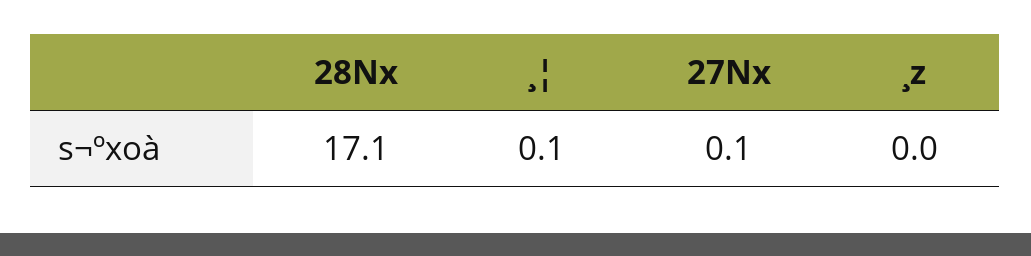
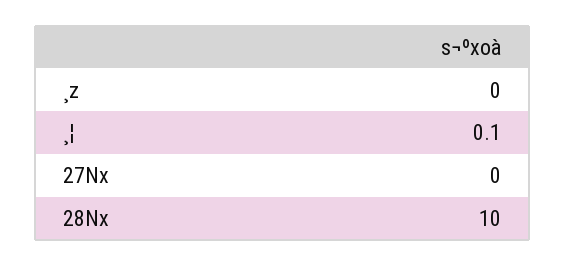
28Nx: 17.1 -> 10
27Nx: 0.1 -> 0

